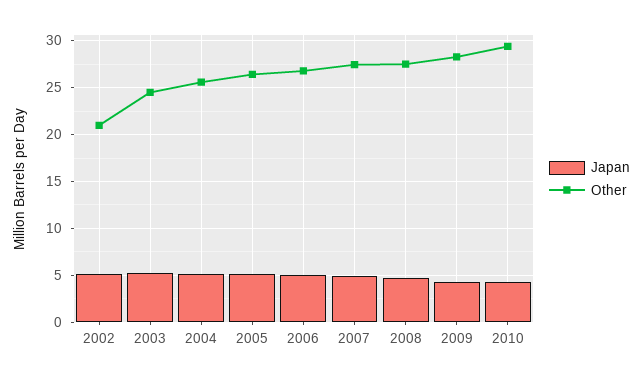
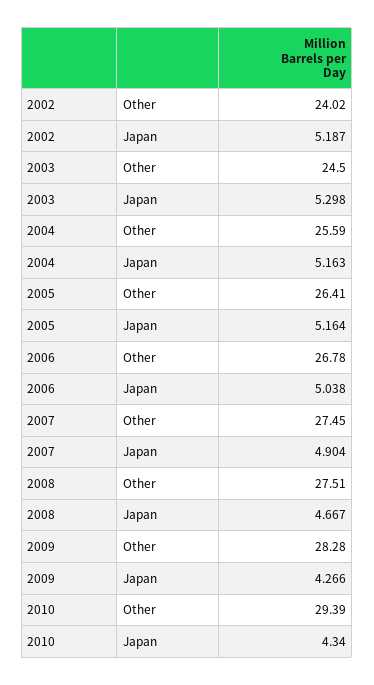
Other, 2002: 21 -> 24.02

